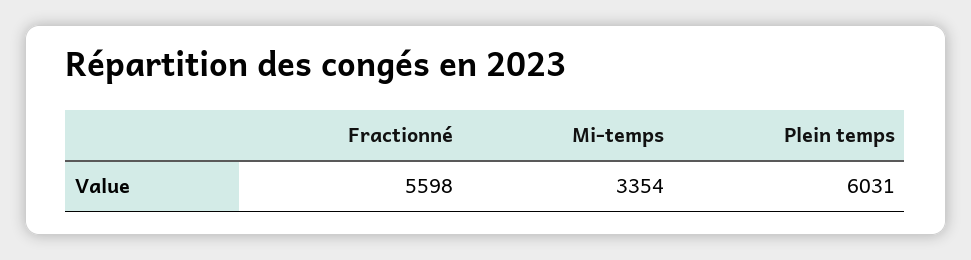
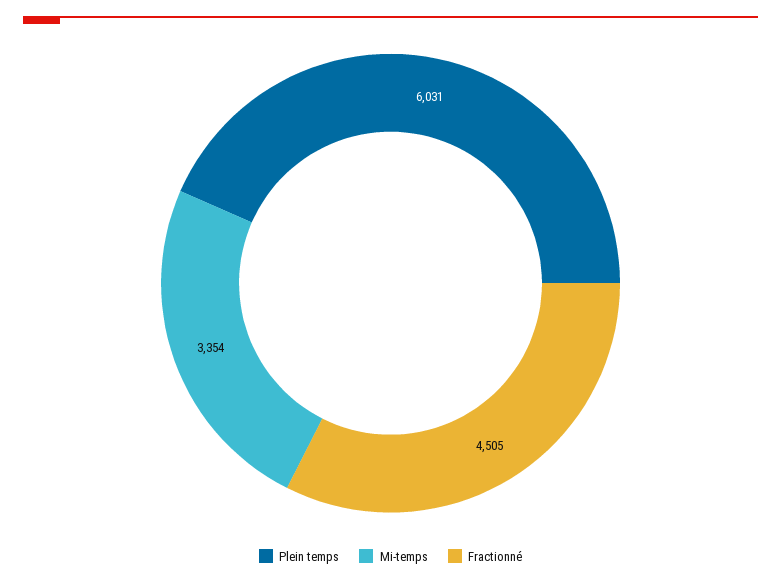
Fractionné: 5598 -> 4505

